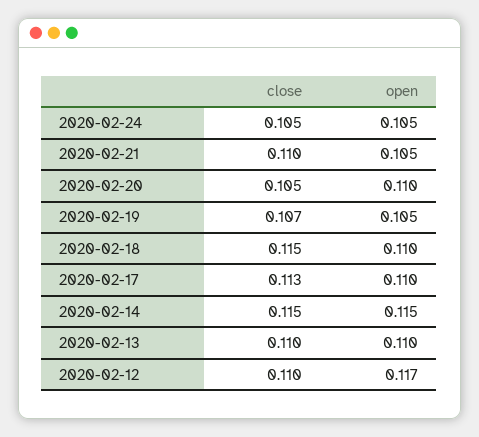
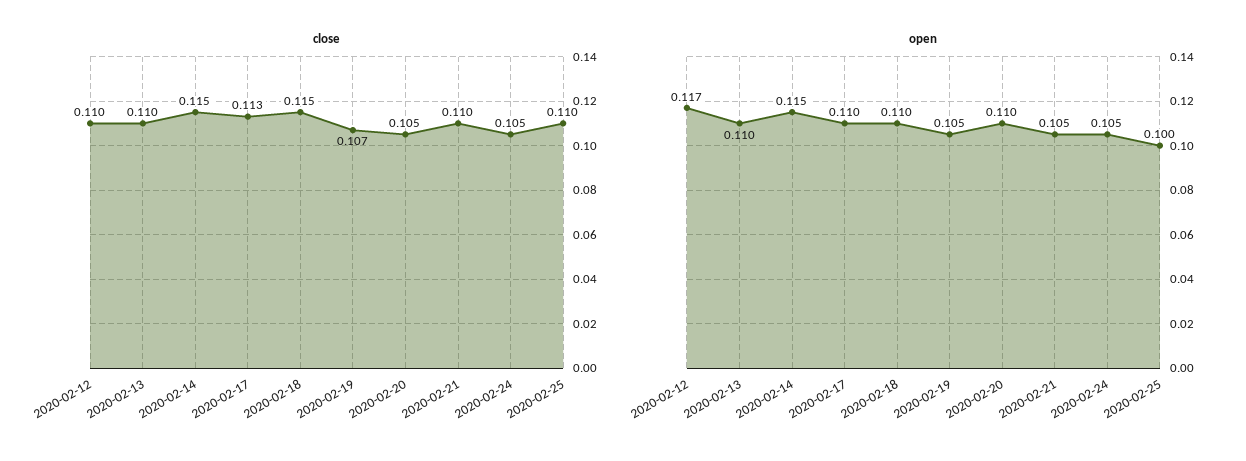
close, 2020-02-25: none -> 0.11
open, 2020-02-25: none -> 0.1

